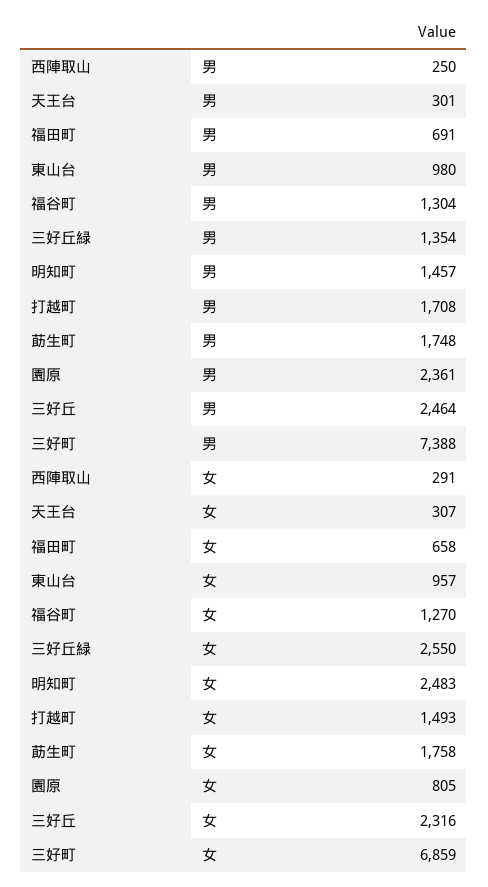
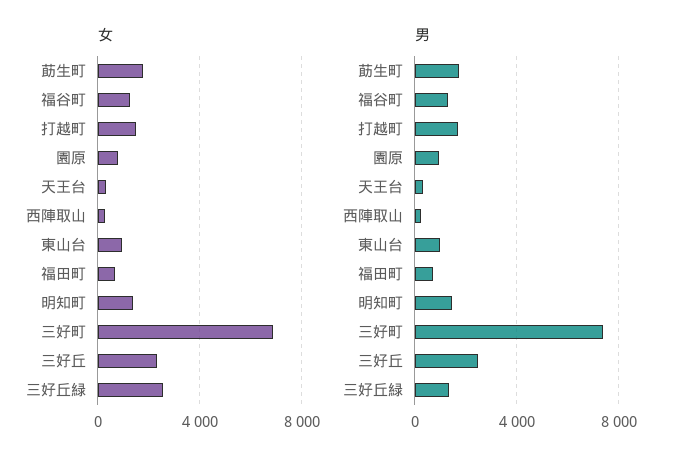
男, 園原: 2361 -> 1000
女, 明知町: 2483 -> 1500

